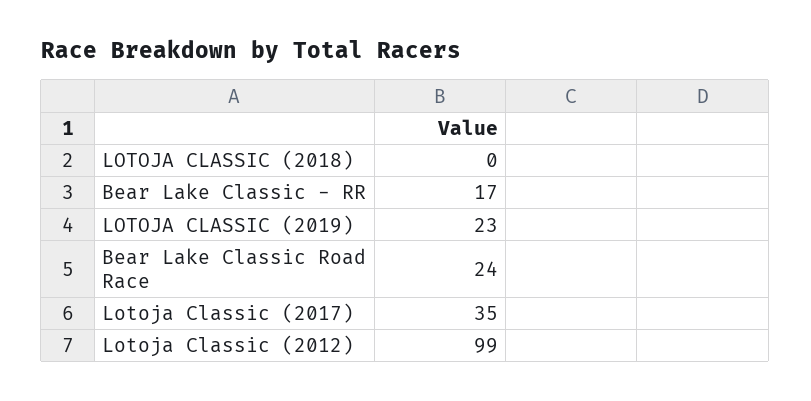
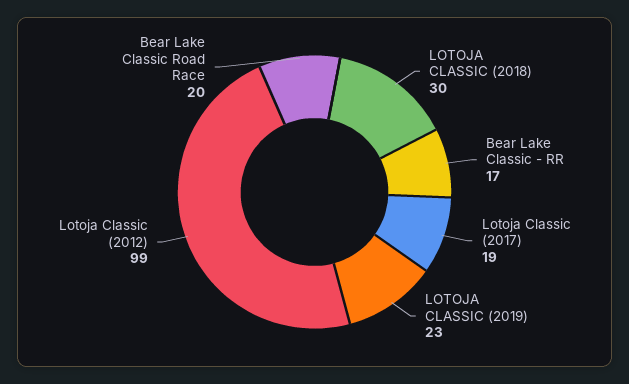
LOTOJA CLASSIC (2018): 0 -> 30
Bear Lake Classic Road Race: 24 -> 20
Lotoja Classic (2017): 35 -> 19

